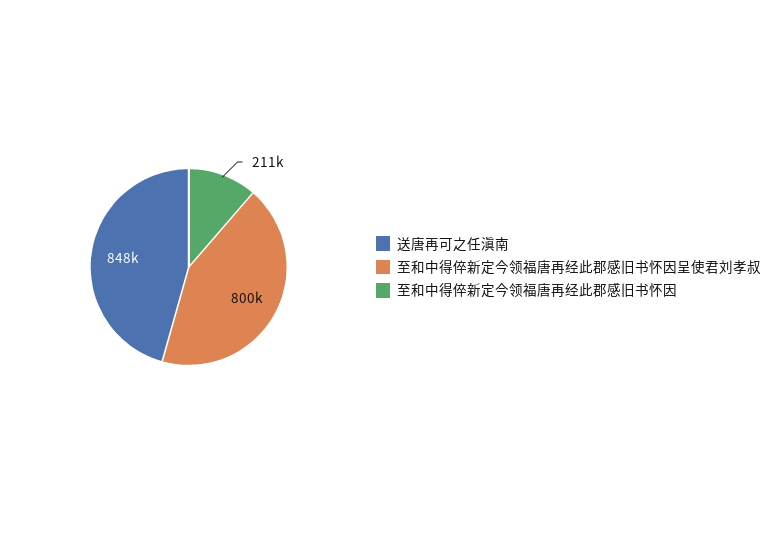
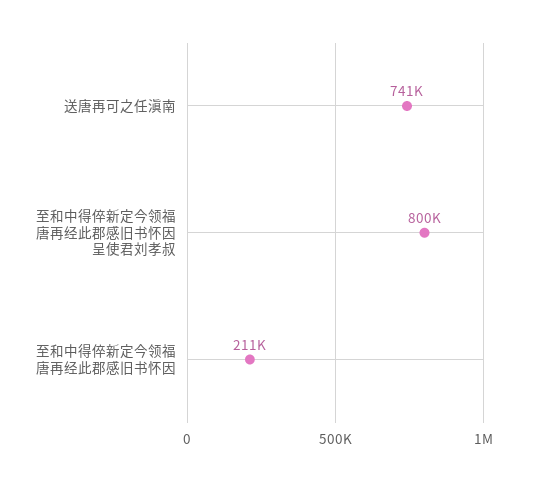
送唐再可之任滇南: 848000 -> 741000

